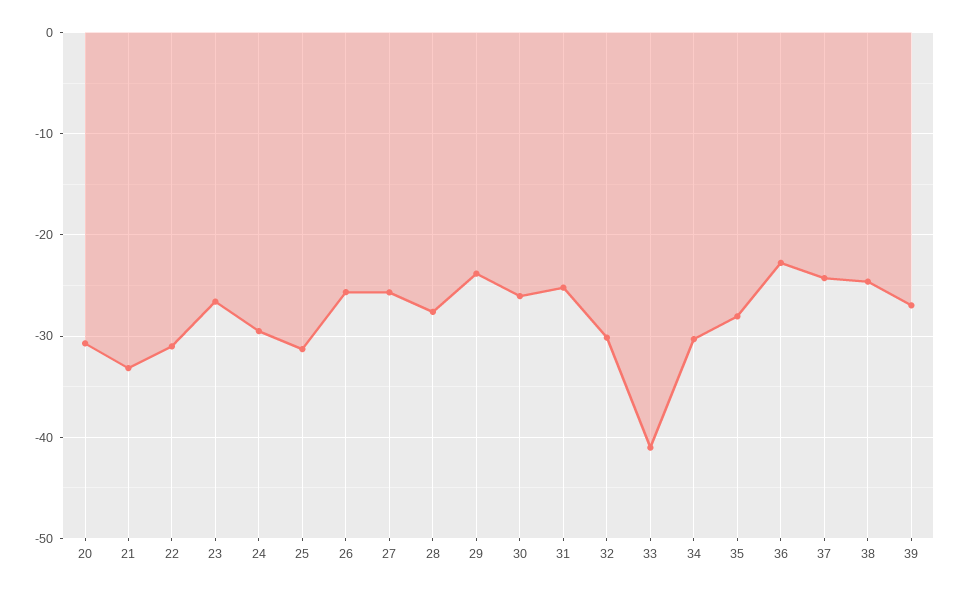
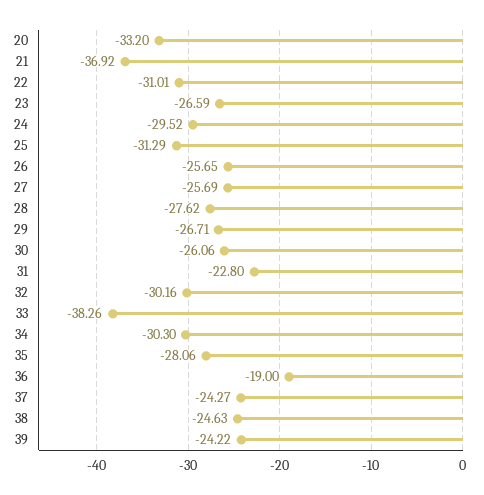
20: -31 -> -33.2
21: -33 -> -36.92
29: -24 -> -26.71
31: -25 -> -22.8
33: -41 -> -38.26
36: -23 -> -19
39: -27 -> -24.22

